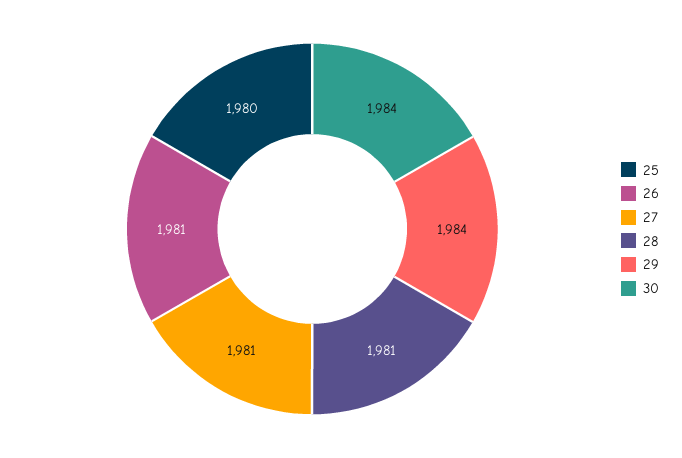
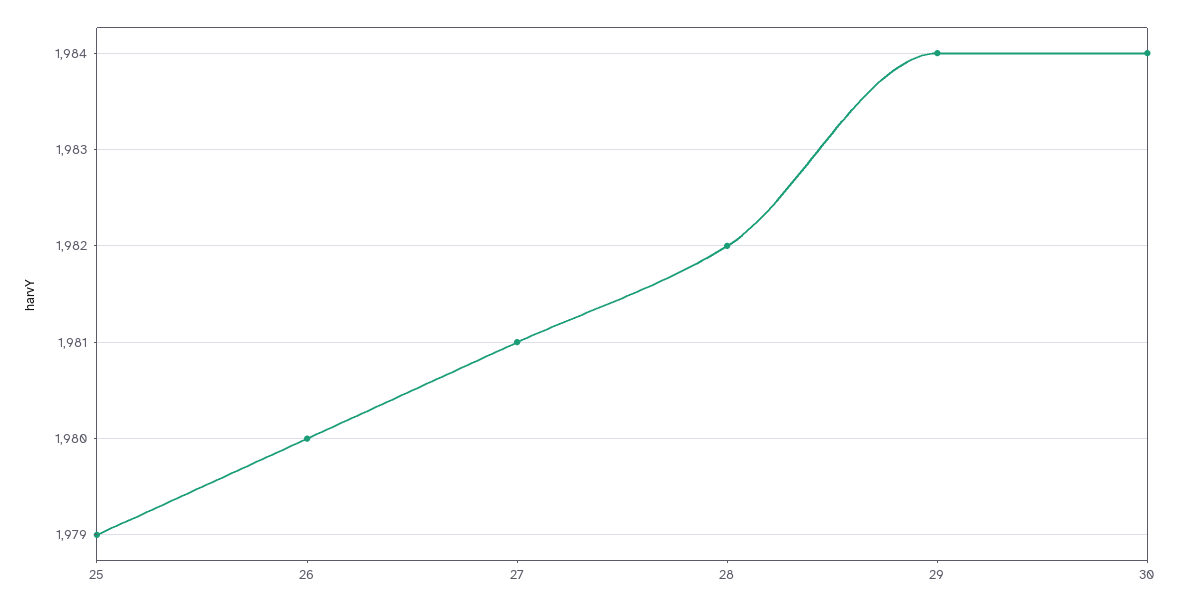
25: 1980 -> 1979
26: 1981 -> 1980
28: 1981 -> 1982

